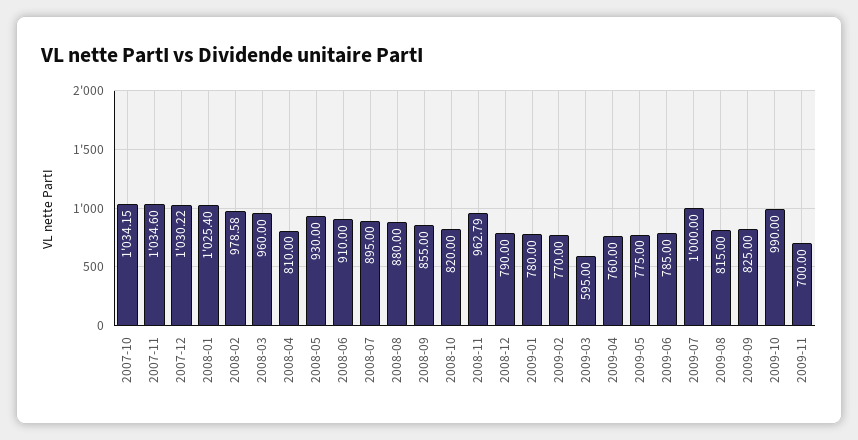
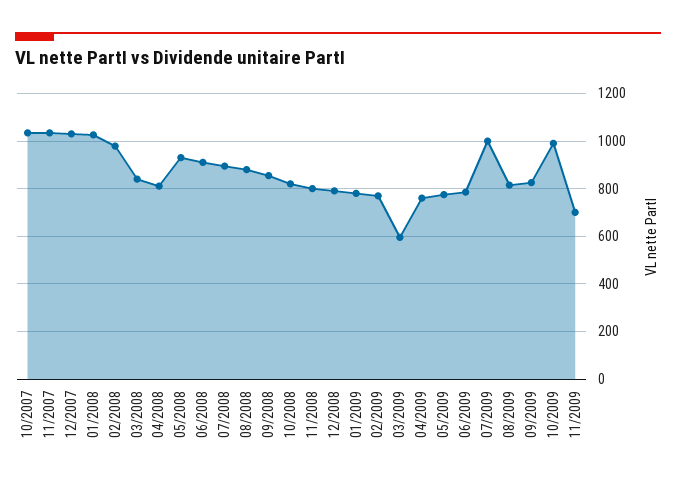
2008-03: 960 -> 850
2008-11: 962.79 -> 800

